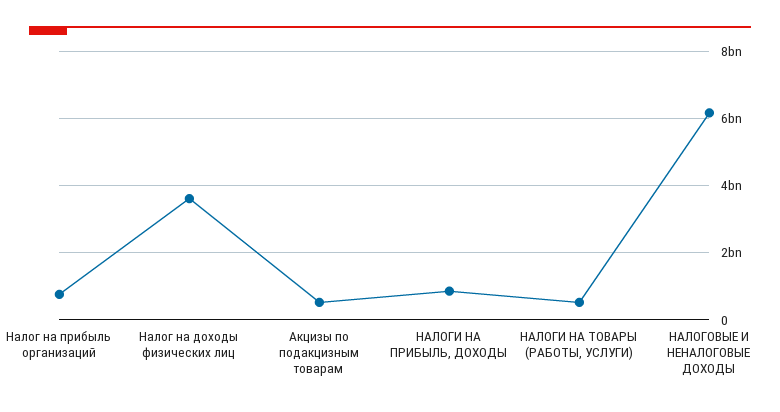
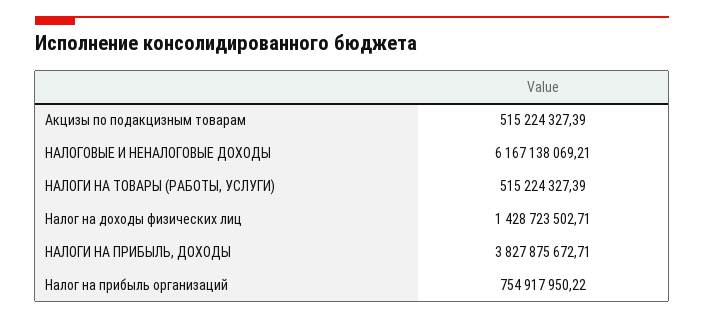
Налог на доходы физических лиц: 3600000000 -> 1428723502.71
НАЛОГИ НА ПРИБЫЛЬ, ДОХОДЫ: 800000000 -> 3827875672.71

